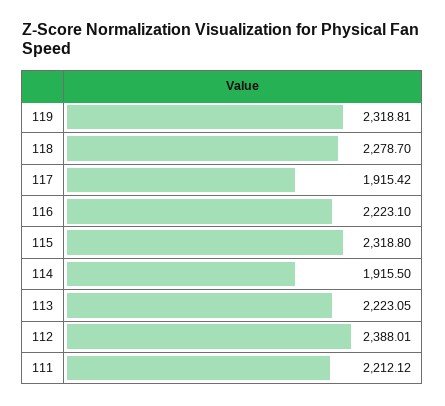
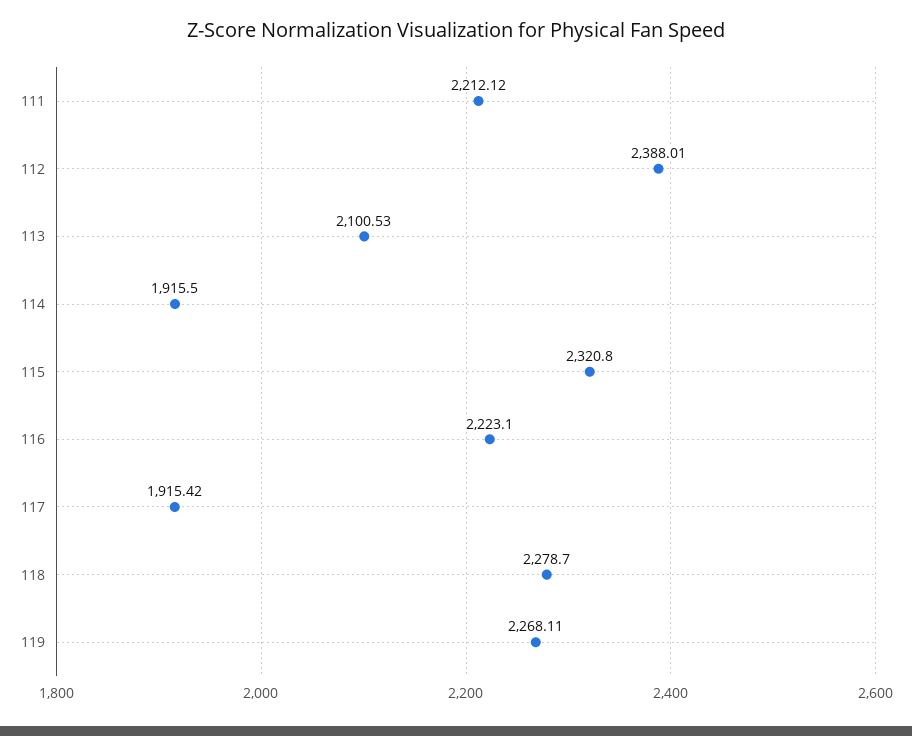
119: 2318.81 -> 2268.11
115: 2318.8 -> 2320.8
113: 2223.05 -> 2100.53

